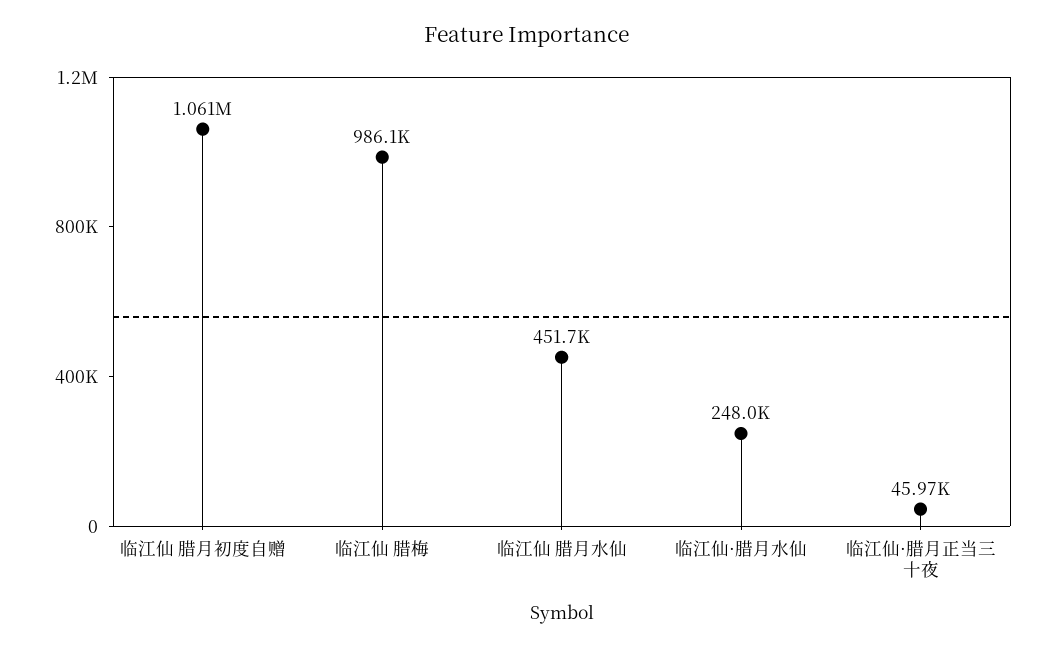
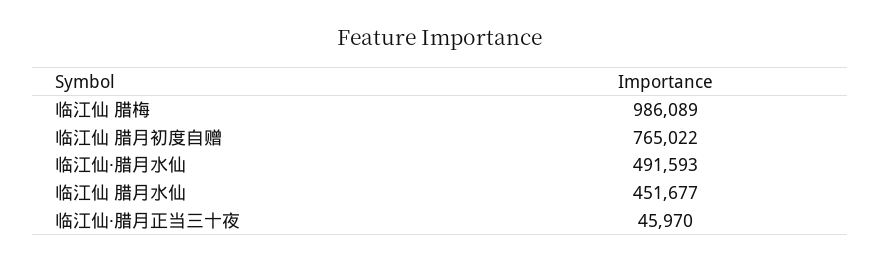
临江仙 腊月初度自赠: 1061000 -> 765022
临江仙·腊月水仙: 248000 -> 491593

